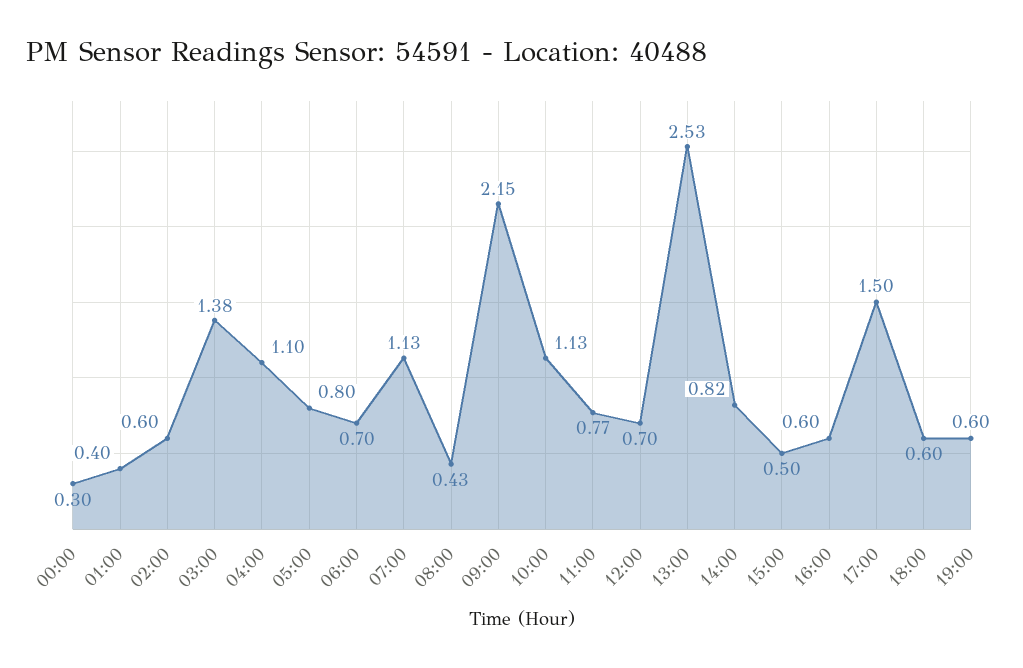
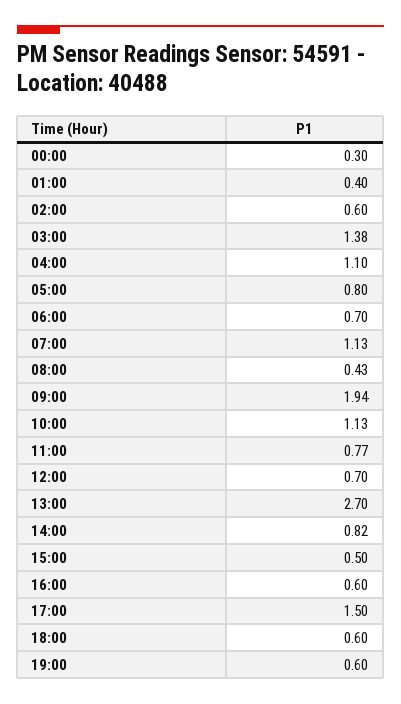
09:00: 2.15 -> 1.94
13:00: 2.53 -> 2.7

